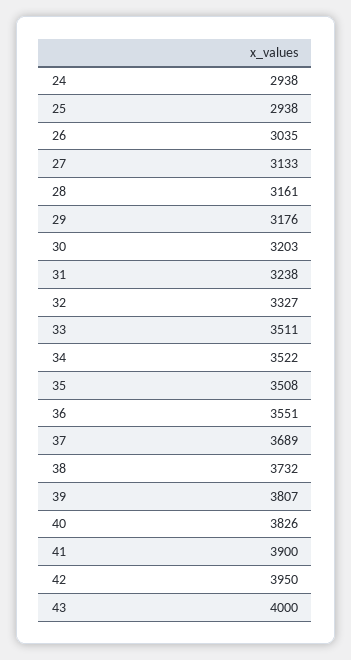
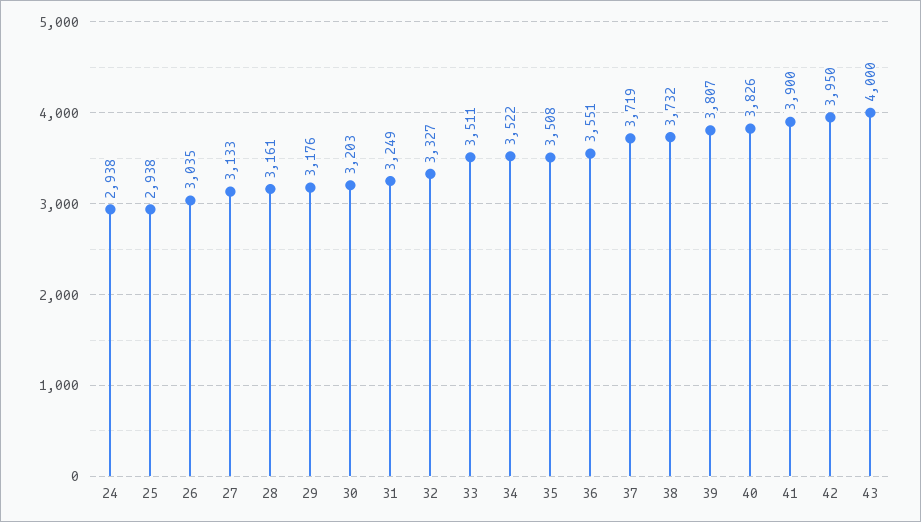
31: 3238 -> 3249
37: 3689 -> 3719

